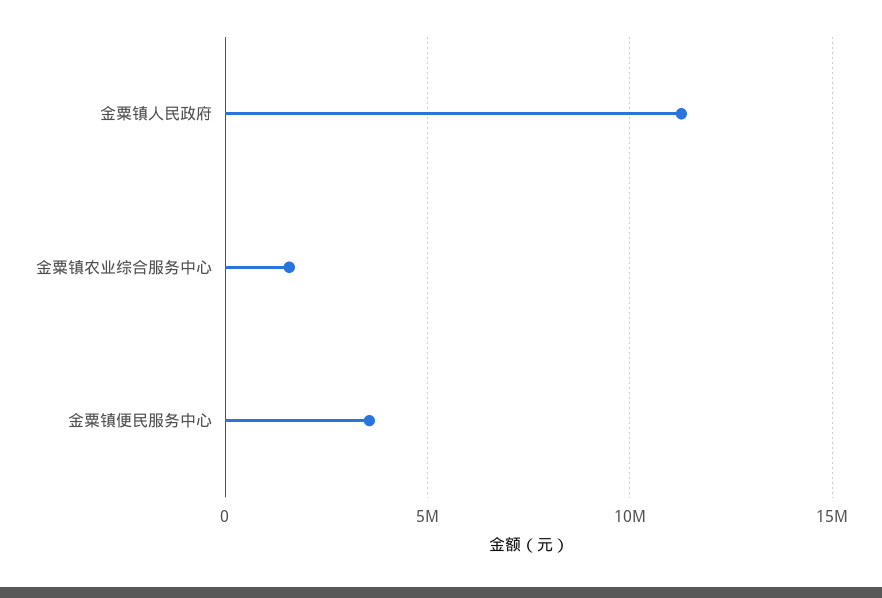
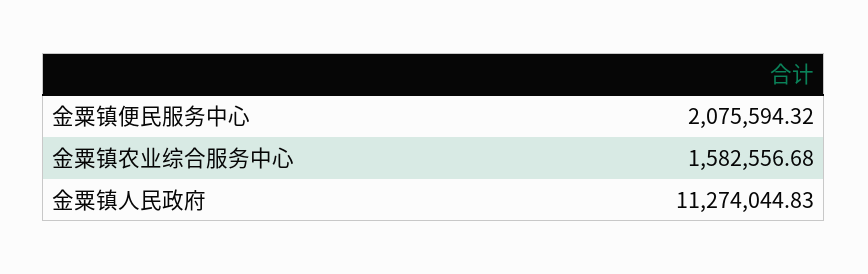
金粟镇便民服务中心: 3500000 -> 2075594.32

